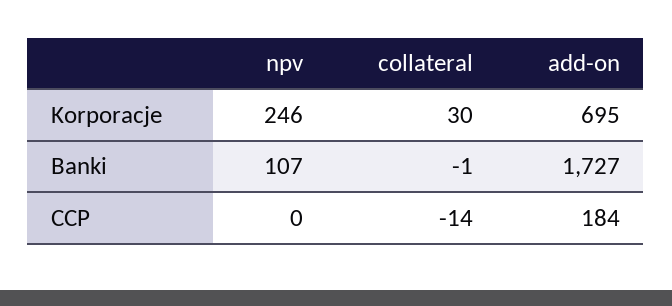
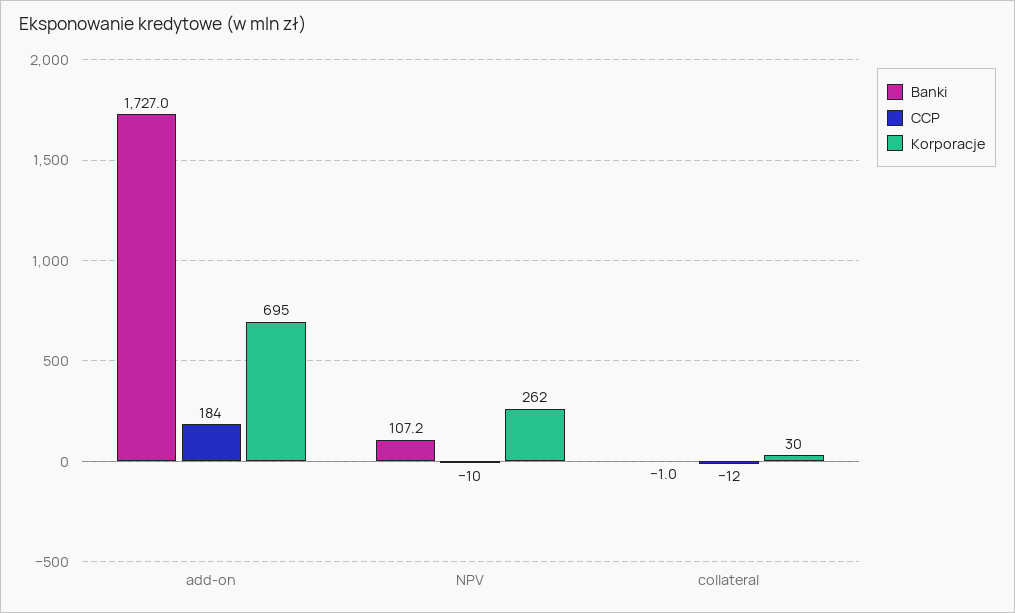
Korporacje, npv: 246 -> 262
CCP, npv: 0 -> -10
CCP, collateral: -14 -> -12

